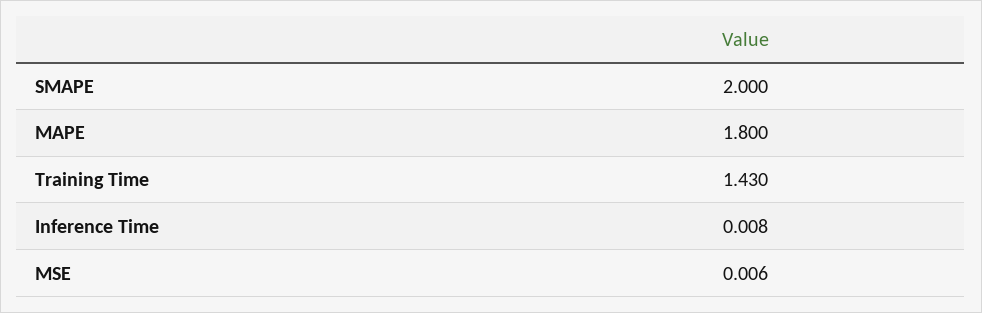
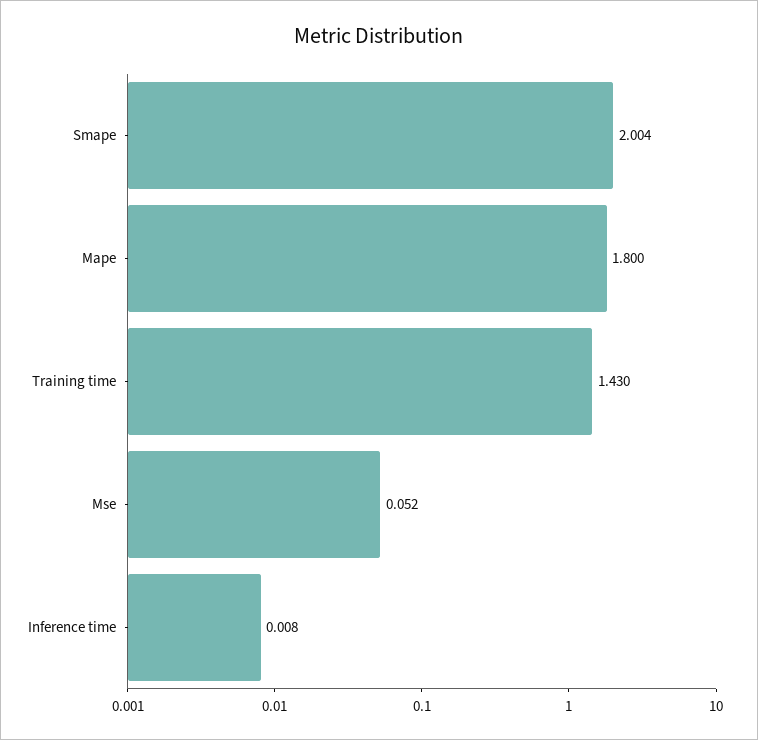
SMAPE: 2 -> 2.004
MSE: 0.006 -> 0.052

